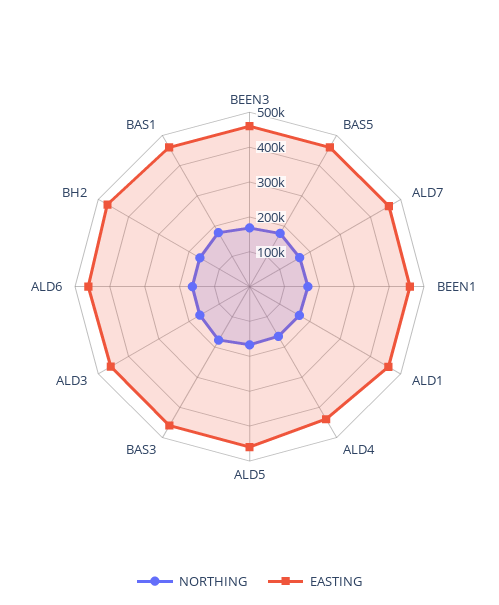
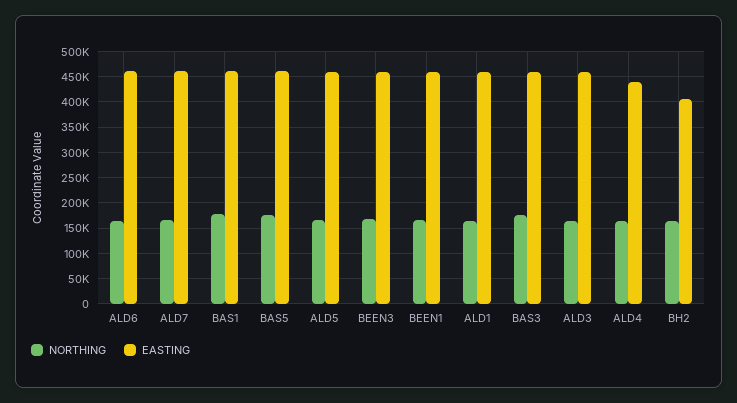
EASTING, BH2: 475000 -> 400000

